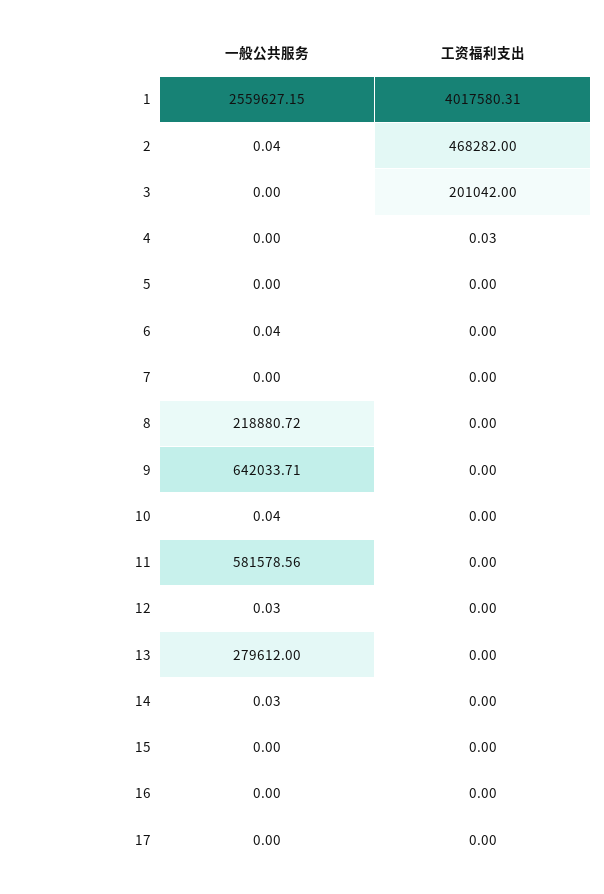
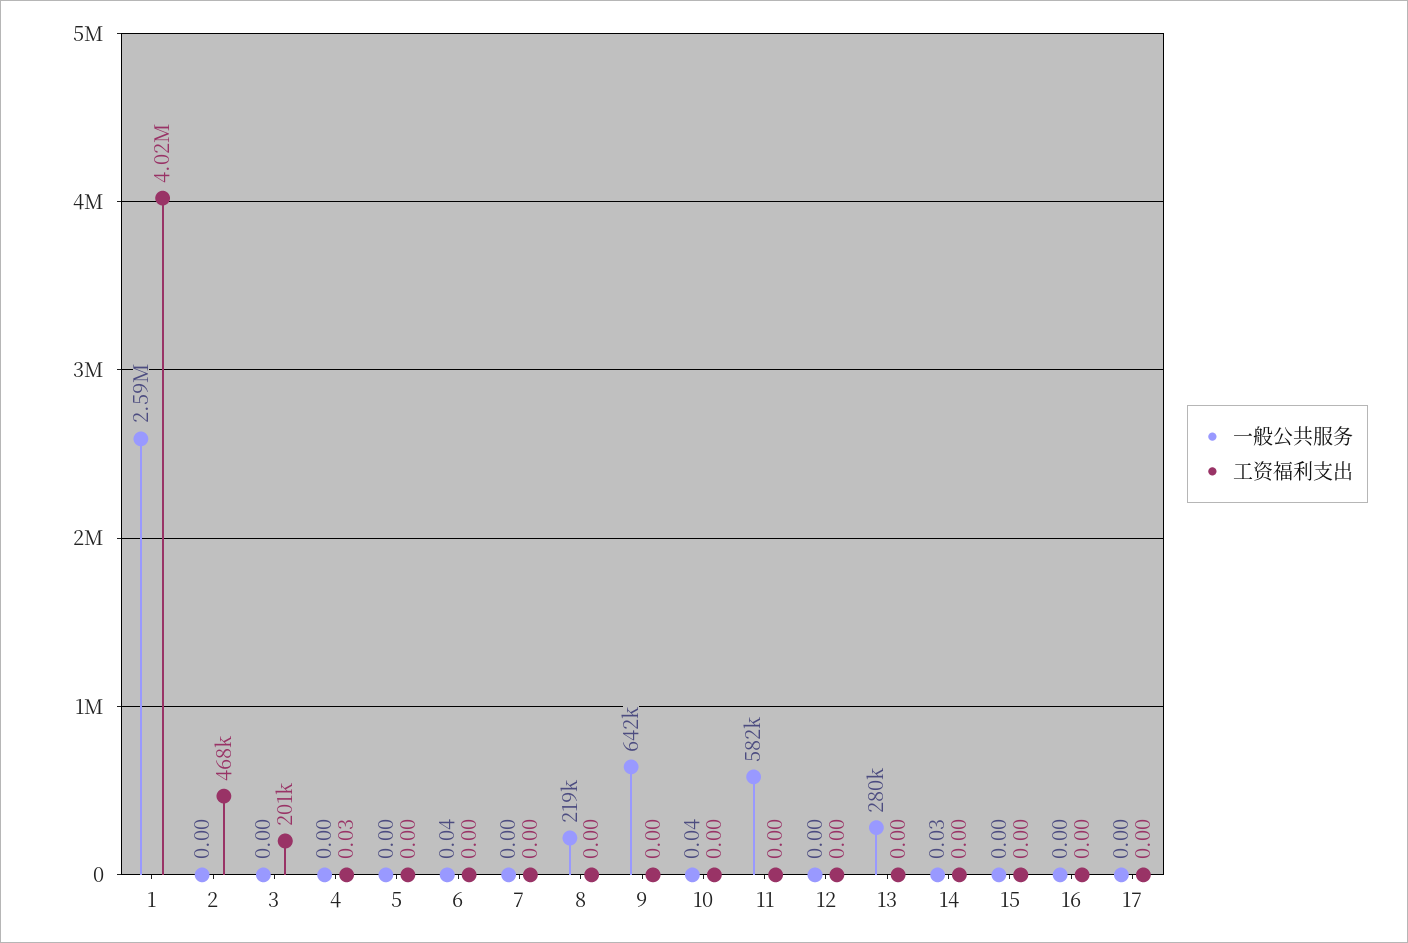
一般公共服务, 1: 2559627.15 -> 2590000
一般公共服务, 2: 0.04 -> 0
一般公共服务, 12: 0.03 -> 0

